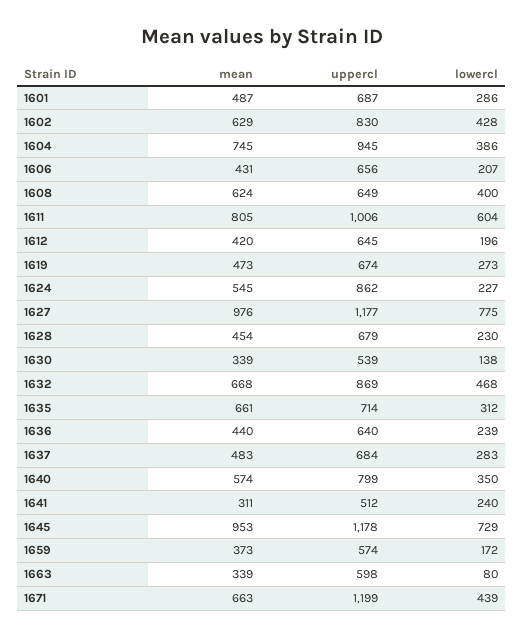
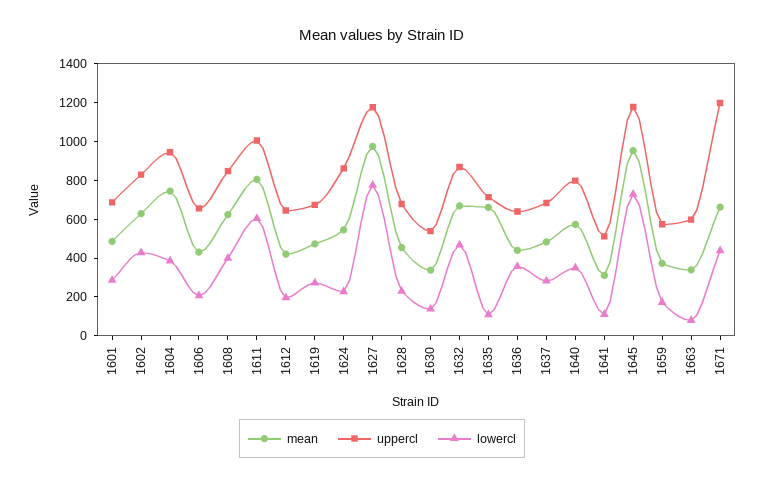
uppercl, 1608: 649 -> 850
lowercl, 1635: 312 -> 100
lowercl, 1636: 239 -> 350
lowercl, 1641: 240 -> 100

